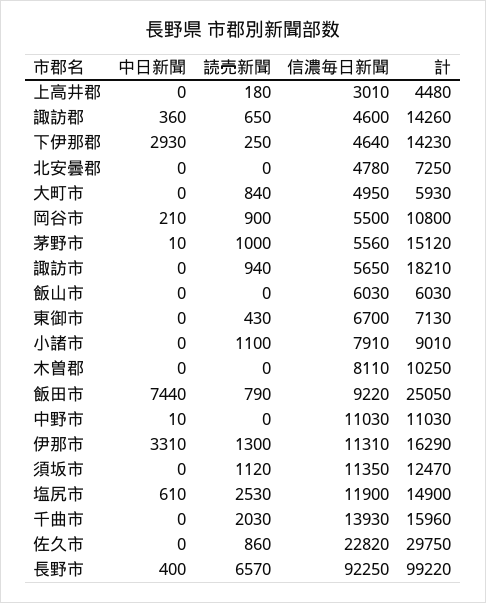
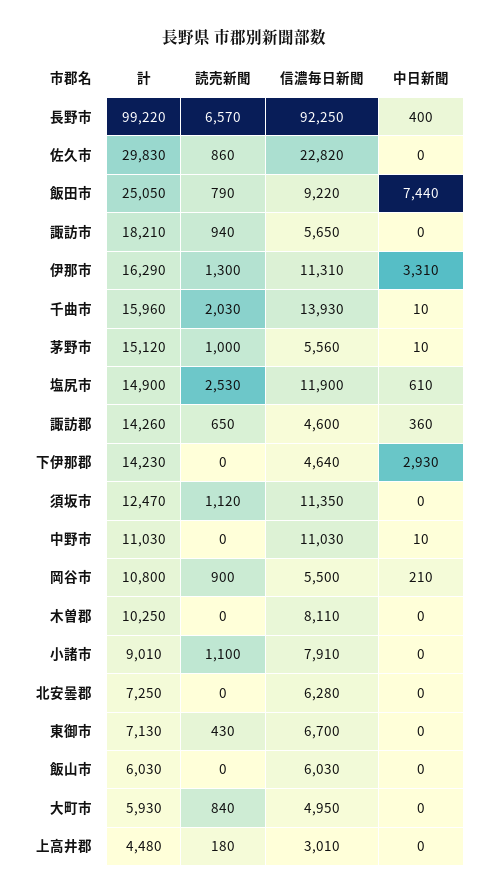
読売新聞, 下伊那郡: 250 -> 0
信濃毎日新聞, 北安曇郡: 4780 -> 6280
中日新聞, 千曲市: 0 -> 10
計, 佐久市: 29750 -> 29830

